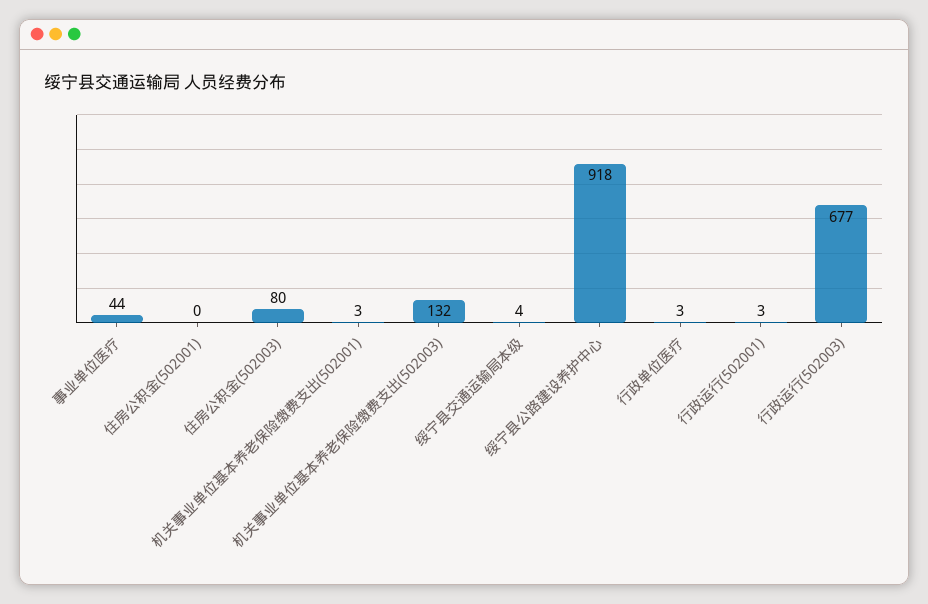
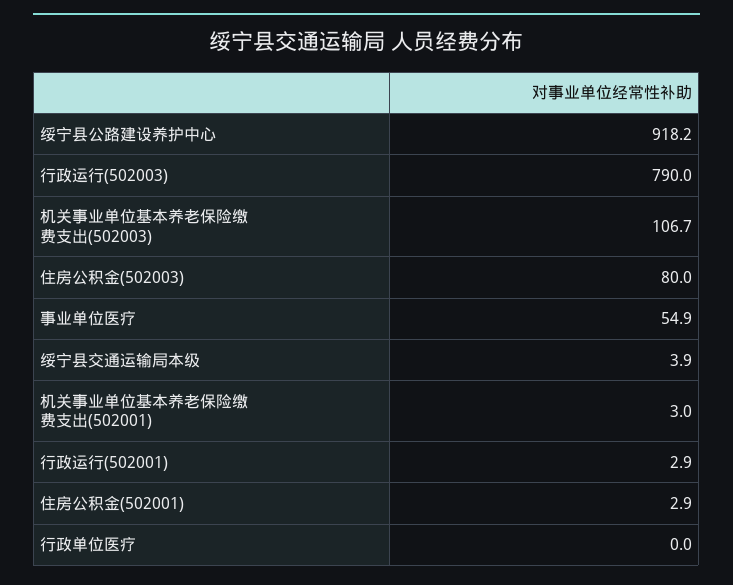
事业单位医疗: 44 -> 54.9
住房公积金(502001): 0 -> 2.9
机关事业单位基本养老保险缴费支出(502003): 132 -> 106.7
行政单位医疗: 3 -> 0
行政运行(502003): 677 -> 790

